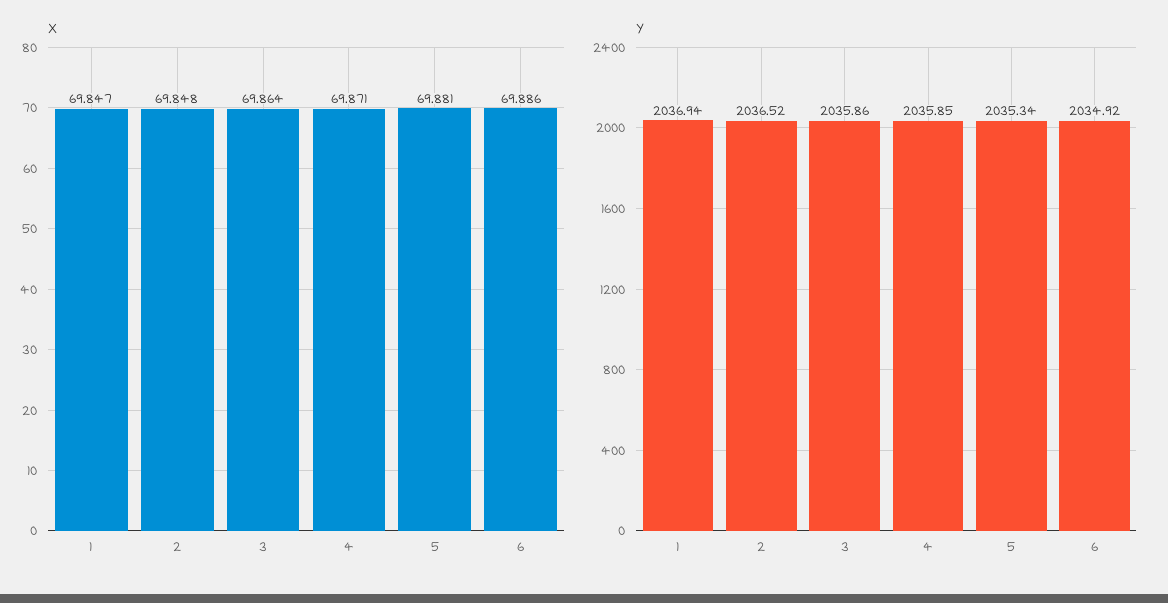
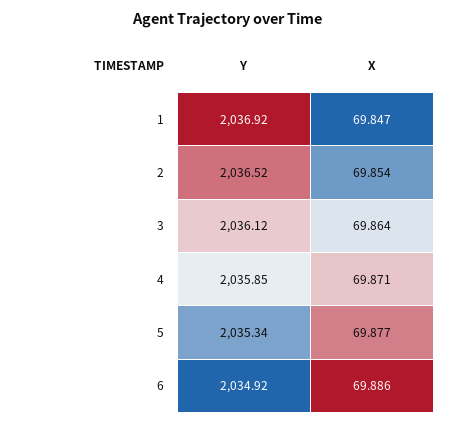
X, 2: 69.848 -> 69.854
X, 5: 69.881 -> 69.877
Y, 1: 2036.94 -> 2036.92
Y, 3: 2035.86 -> 2036.12

